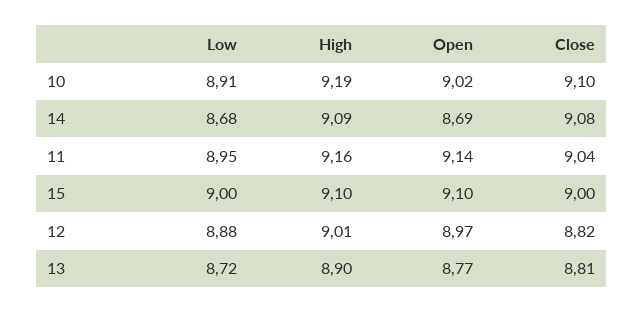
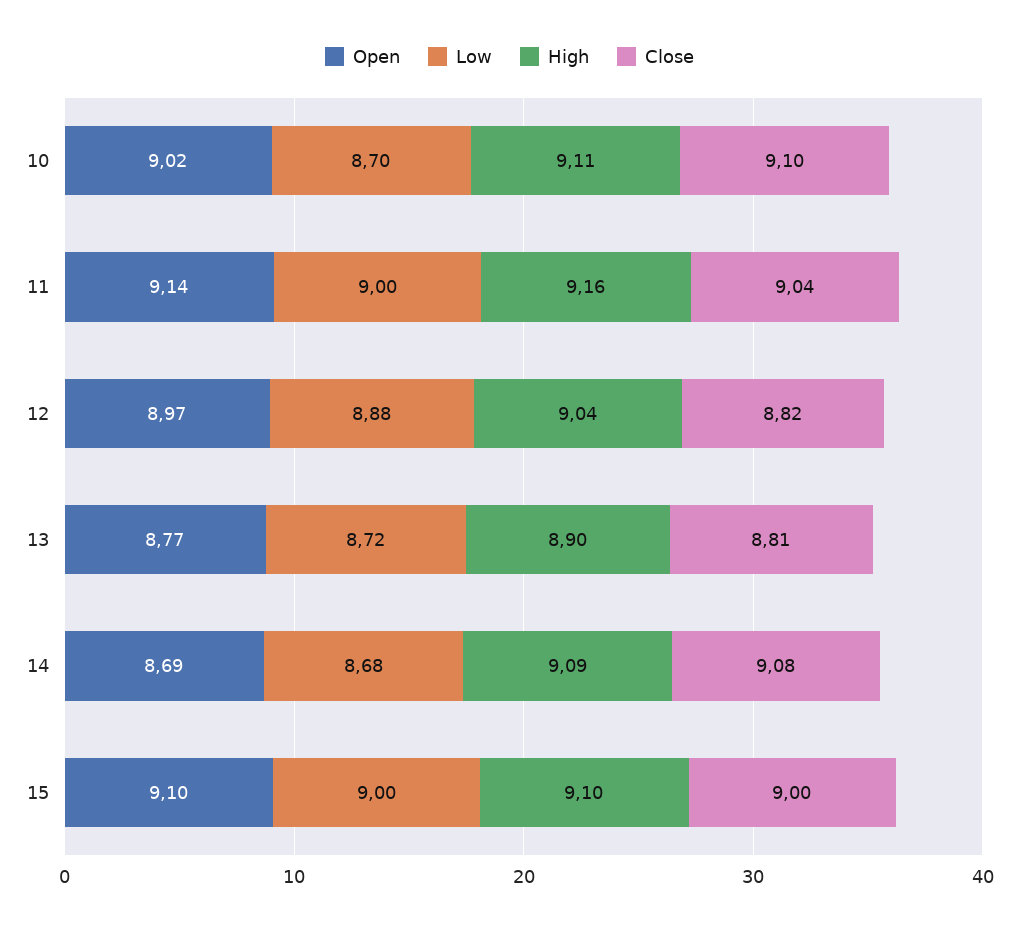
Low, 10: 8.91 -> 8.7
High, 10: 9.19 -> 9.11
Low, 11: 8.95 -> 9
High, 12: 9.01 -> 9.04

